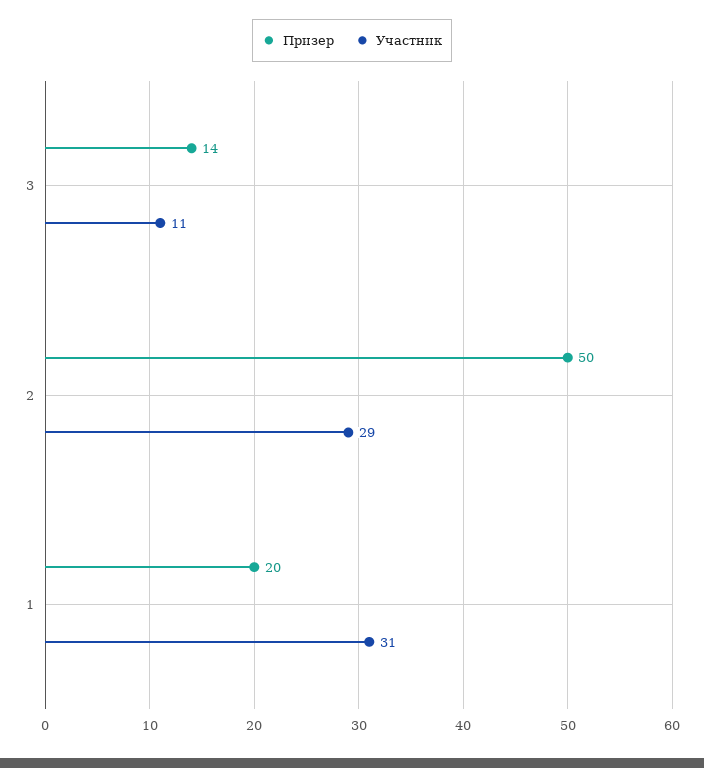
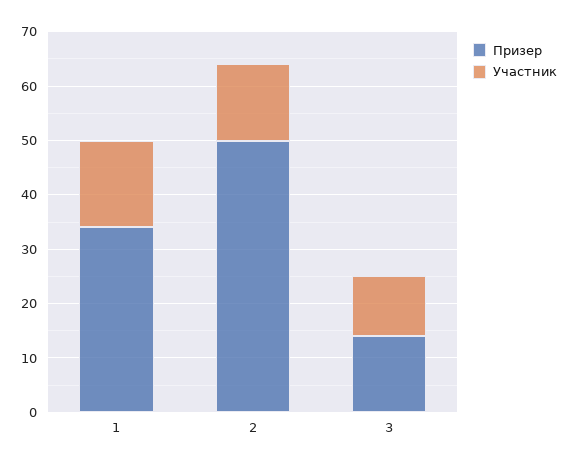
Участник, 2: 29 -> 15
Призер, 1: 20 -> 35
Участник, 1: 31 -> 15

